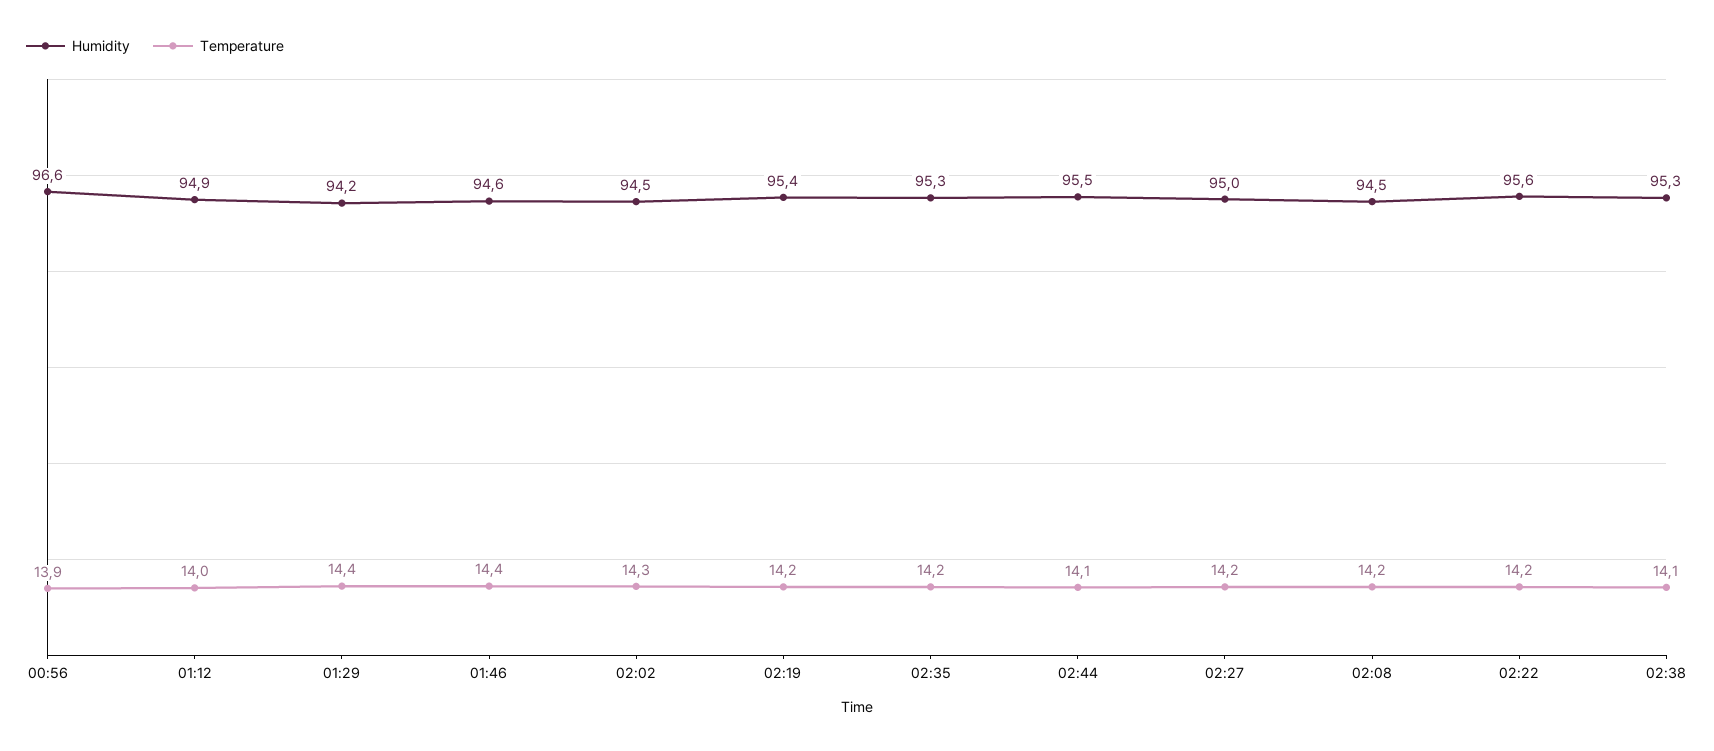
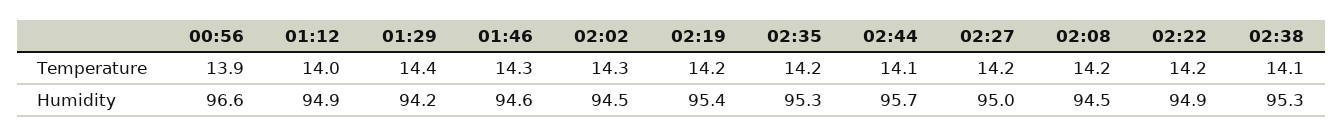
Temperature, 01:46: 14.4 -> 14.3
Humidity, 02:44: 95.5 -> 95.7
Humidity, 02:22: 95.6 -> 94.9

